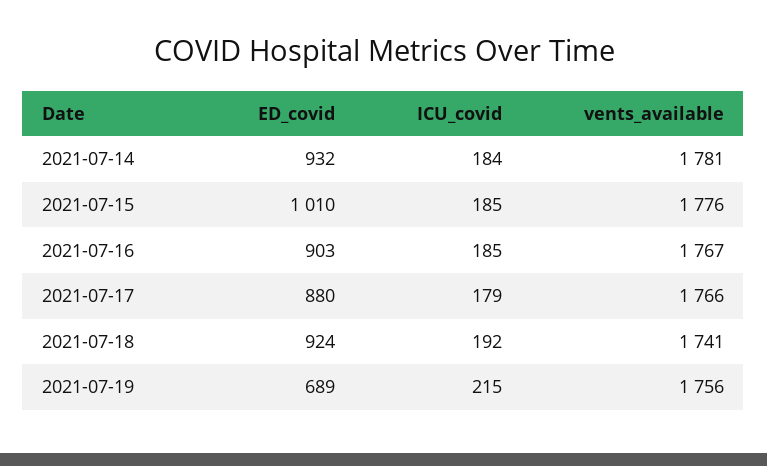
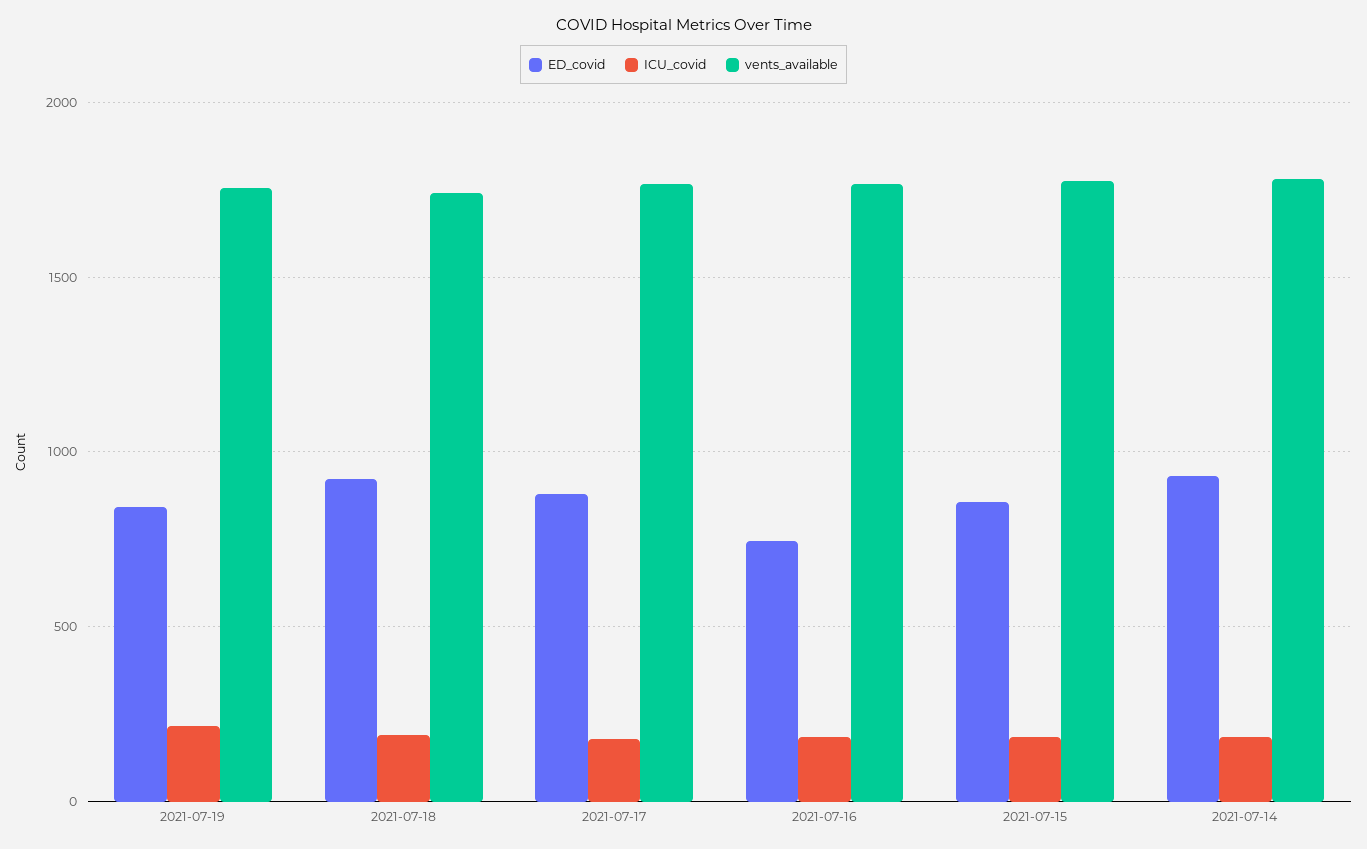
ED_covid, 2021-07-15: 1010 -> 850
ED_covid, 2021-07-16: 903 -> 750
ED_covid, 2021-07-19: 689 -> 850

